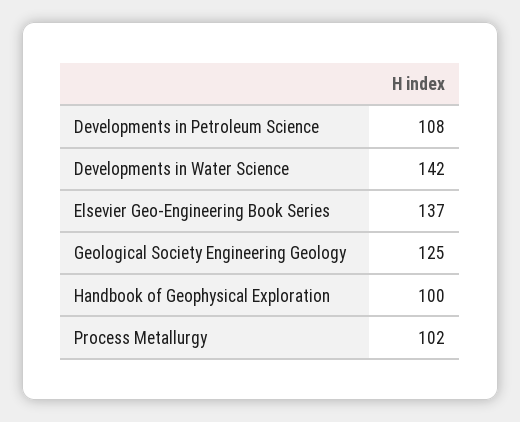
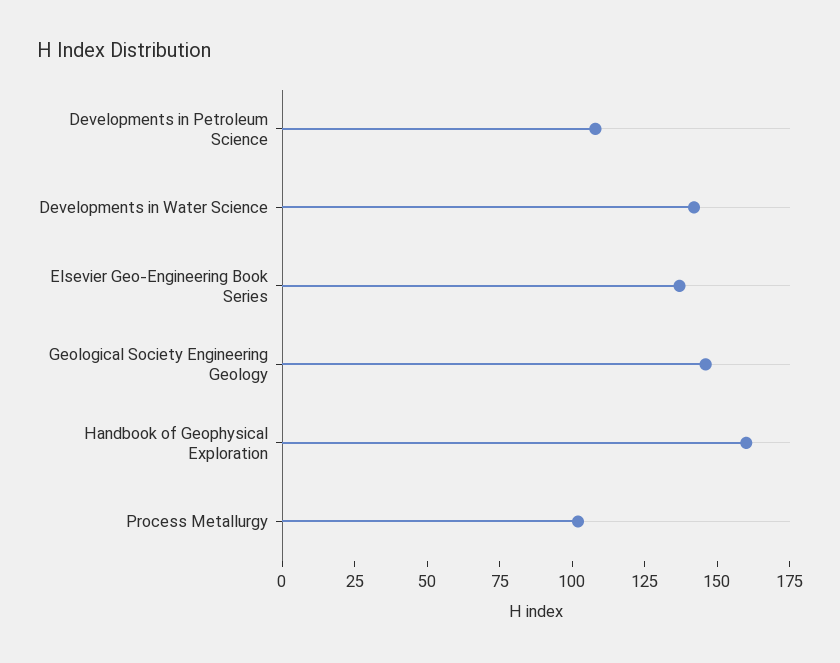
Geological Society Engineering Geology: 125 -> 145
Handbook of Geophysical Exploration: 100 -> 160

